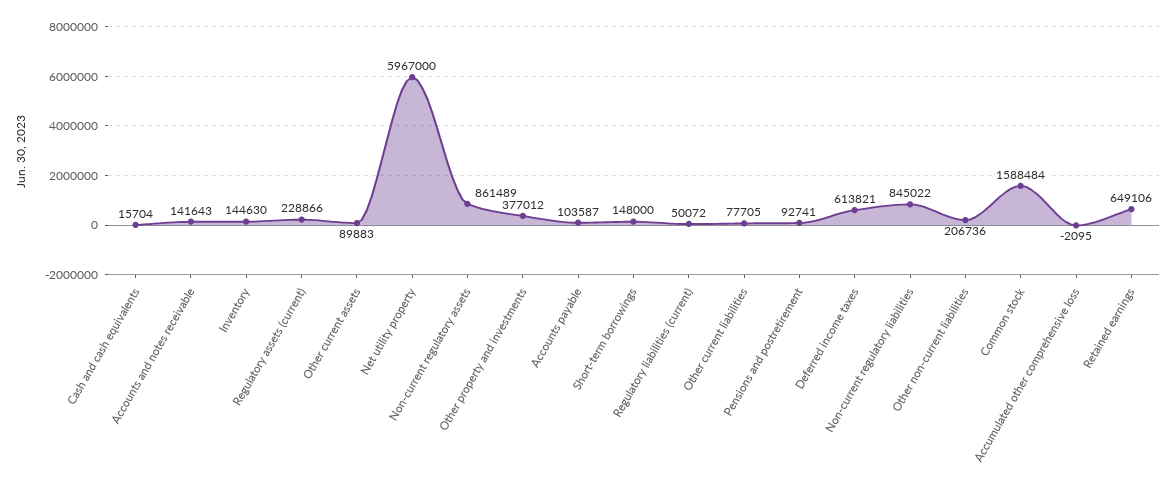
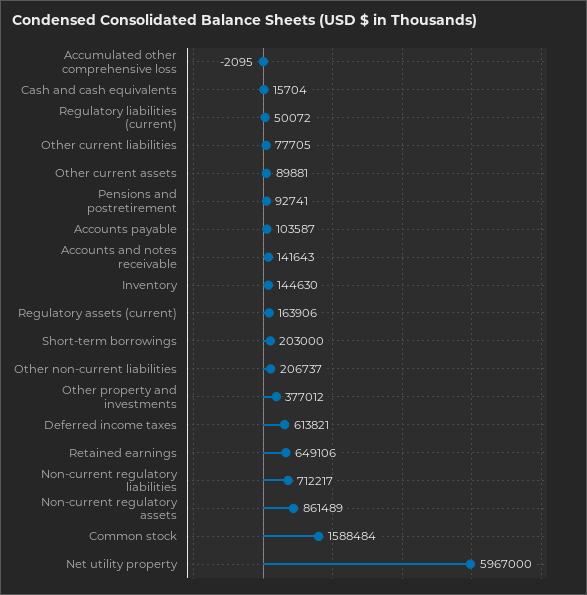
Regulatory assets (current): 228866 -> 163906
Other current assets: 89883 -> 89881
Short-term borrowings: 148000 -> 203000
Non-current regulatory liabilities: 845022 -> 712217
Other non-current liabilities: 206736 -> 206737

